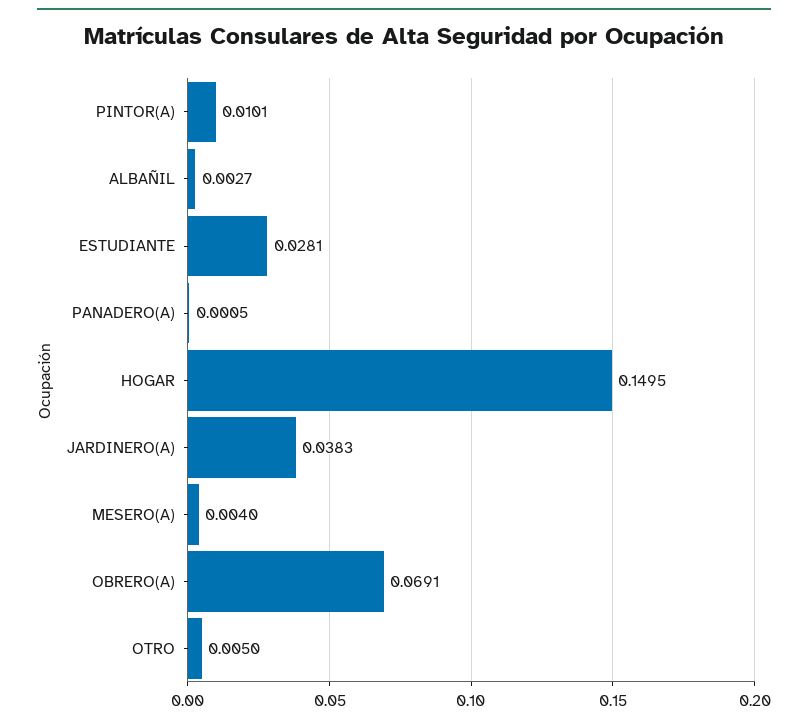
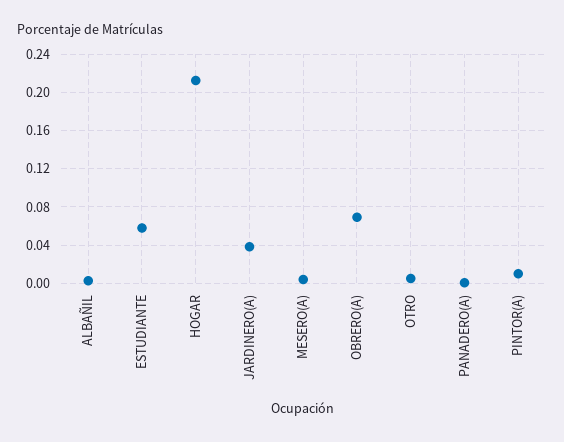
ESTUDIANTE: 0.0281 -> 0.06
HOGAR: 0.1495 -> 0.21

